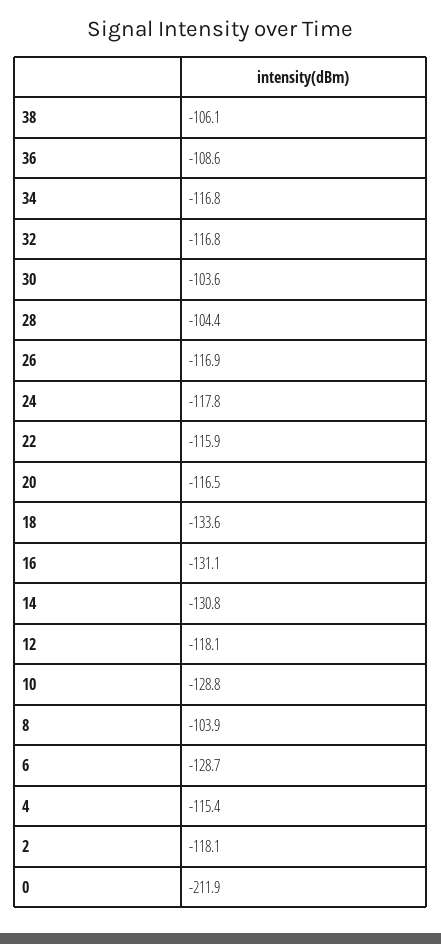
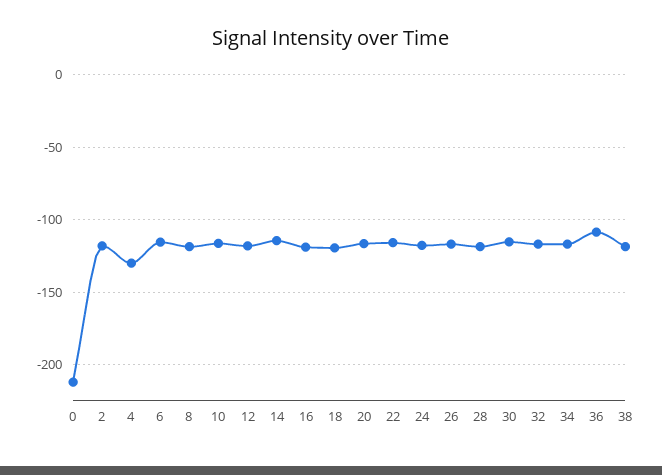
38: -106.1 -> -120
30: -103.6 -> -115
28: -104.4 -> -120
18: -133.6 -> -120
16: -131.1 -> -120
14: -130.8 -> -115
10: -128.8 -> -115
8: -103.9 -> -120
6: -128.7 -> -115
4: -115.4 -> -130

